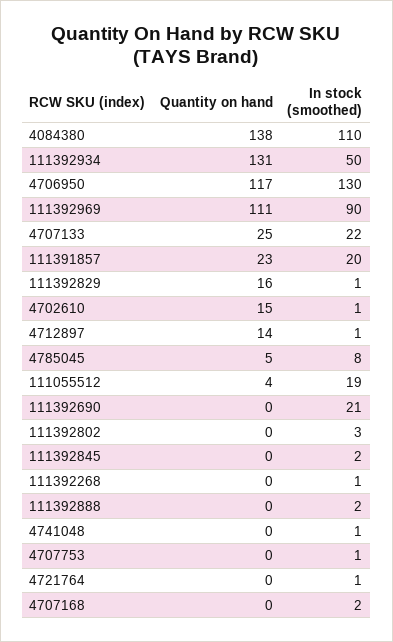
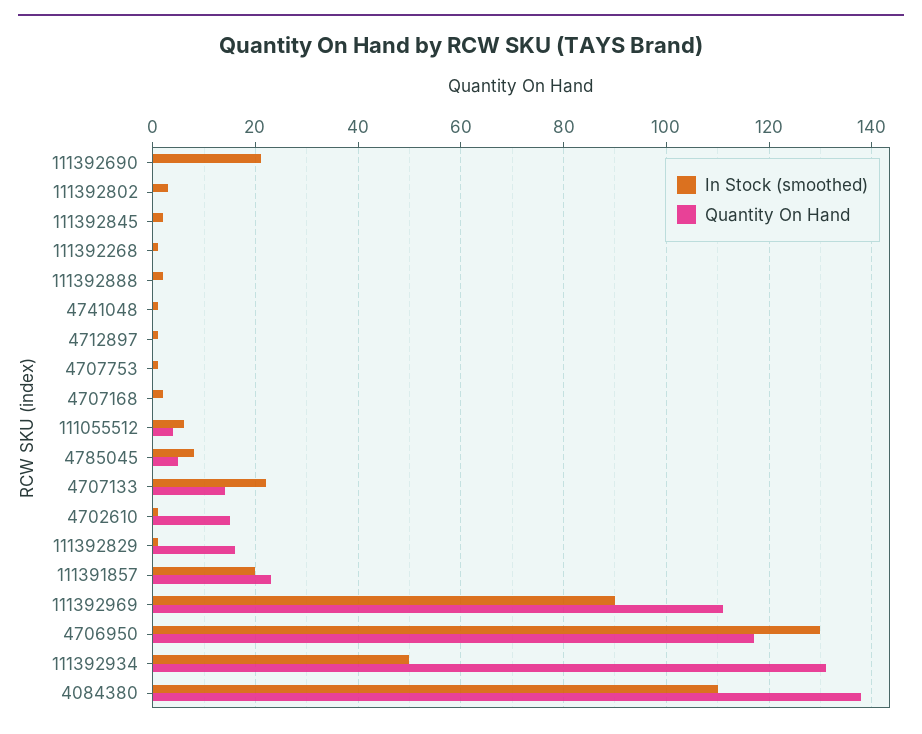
Quantity on hand, 4707133: 25 -> 15
Quantity on hand, 4712897: 14 -> 0
In stock (smoothed), 111055512: 19 -> 5
Quantity on hand, 4721764: 0 -> none
In stock (smoothed), 4721764: 1 -> none

